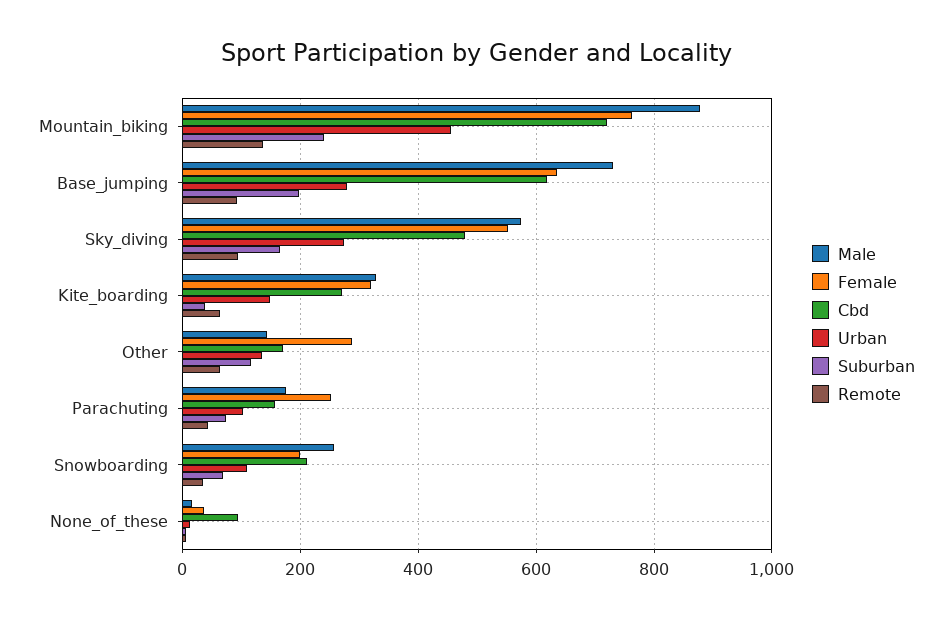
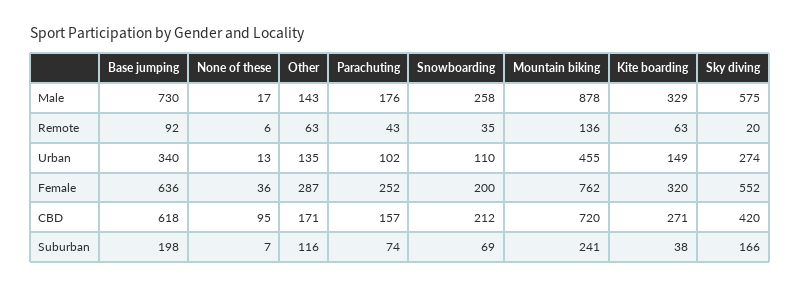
Urban, Base_jumping: 280 -> 340
Cbd, Sky_diving: 480 -> 420
Remote, Sky_diving: 100 -> 20

